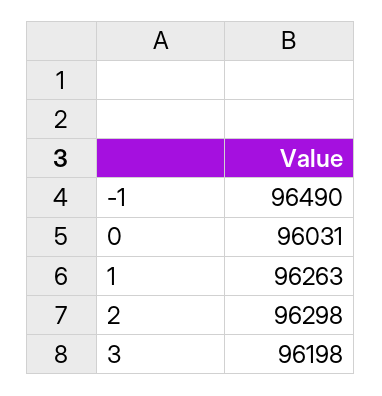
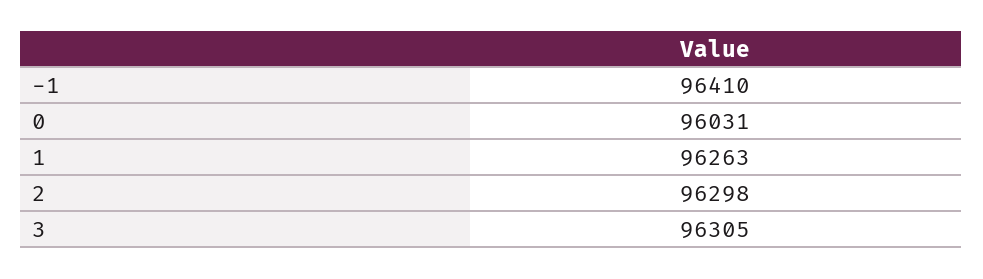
-1: 96490 -> 96410
3: 96198 -> 96305

